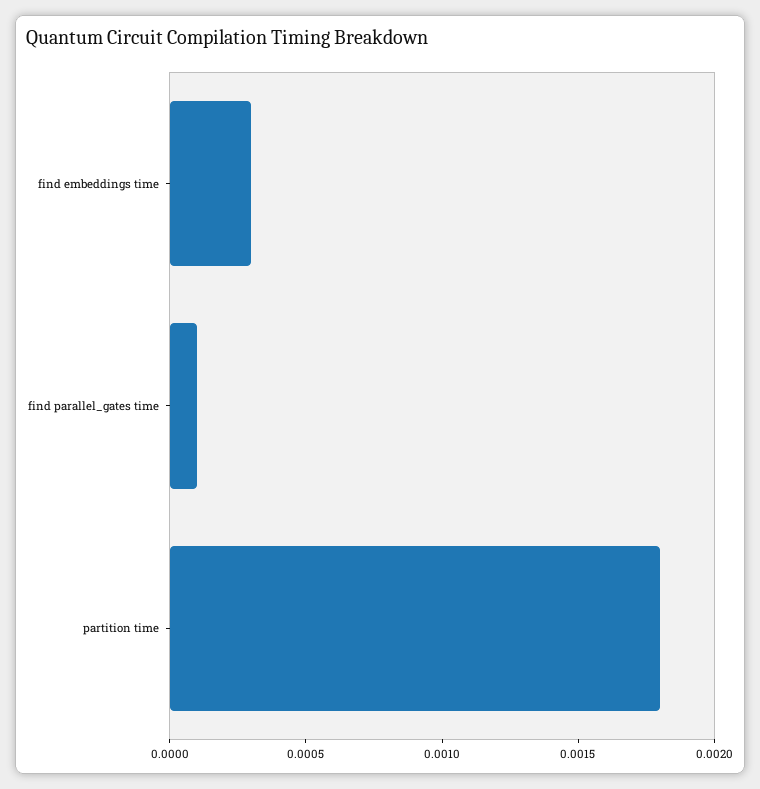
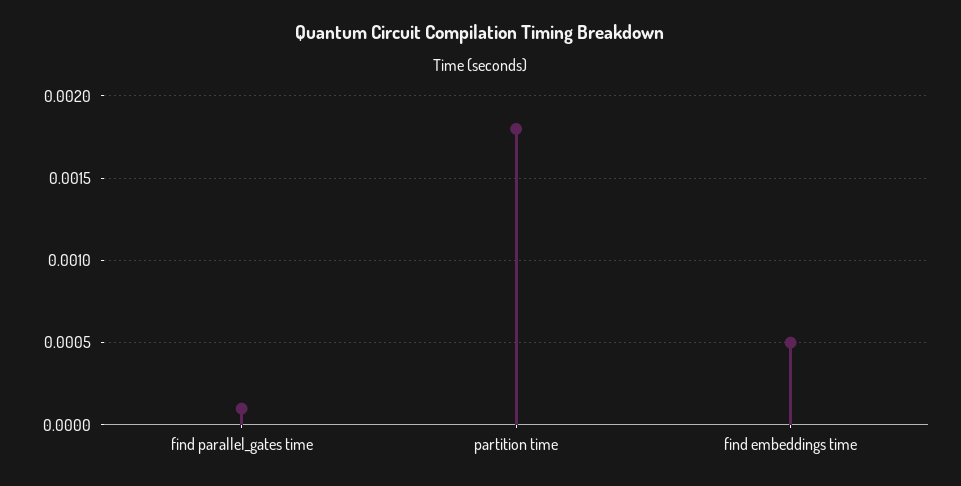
find embeddings time: 0.0003 -> 0.0005

